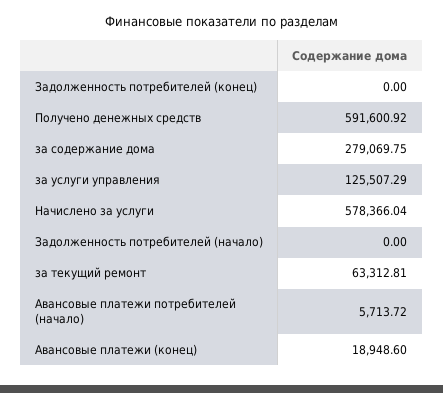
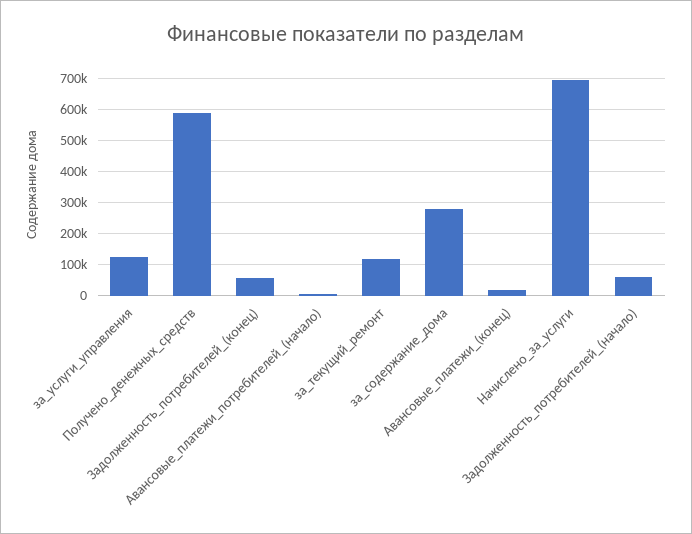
Задолженность потребителей (конец): 0 -> 60000
Начислено за услуги: 578366.04 -> 700000
Задолженность потребителей (начало): 0 -> 60000
за текущий ремонт: 63312.81 -> 120000

